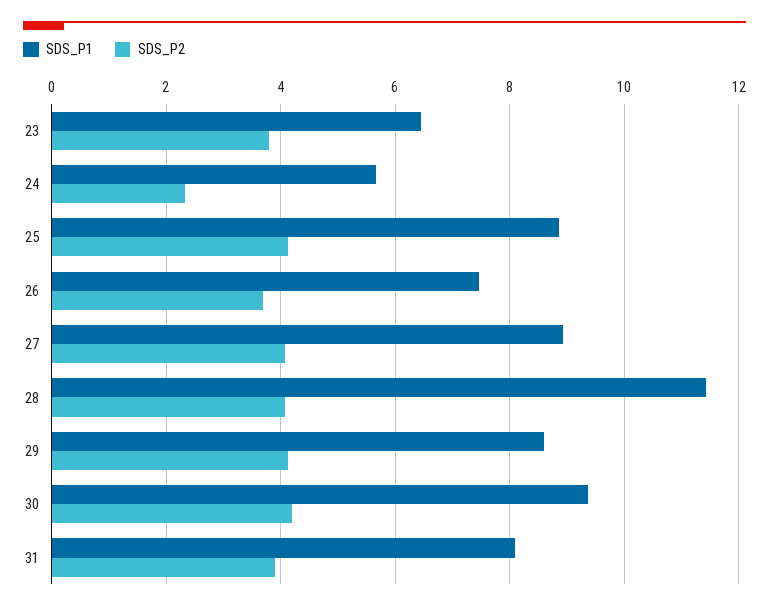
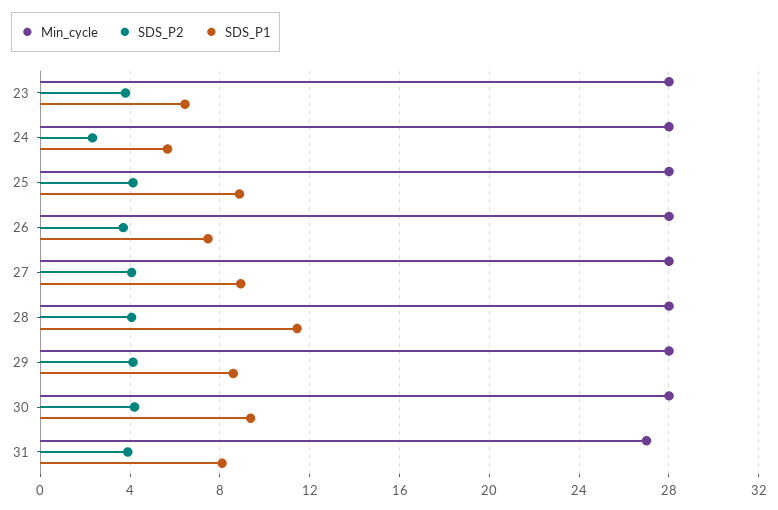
Min_cycle, 23: none -> 28
Min_cycle, 24: none -> 28
Min_cycle, 25: none -> 28
Min_cycle, 26: none -> 28
Min_cycle, 27: none -> 28
Min_cycle, 28: none -> 28
Min_cycle, 29: none -> 28
Min_cycle, 30: none -> 28
Min_cycle, 31: none -> 27

